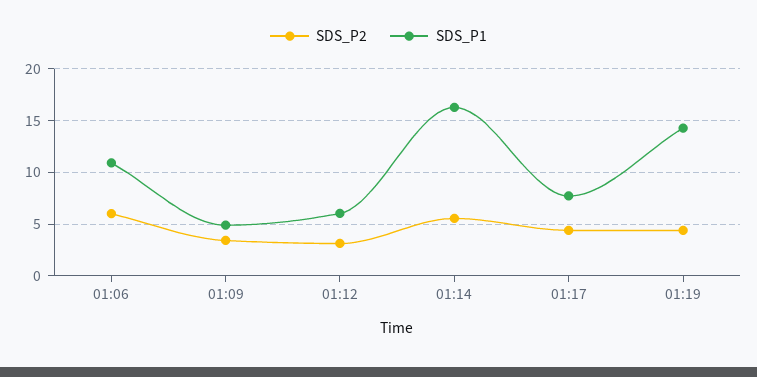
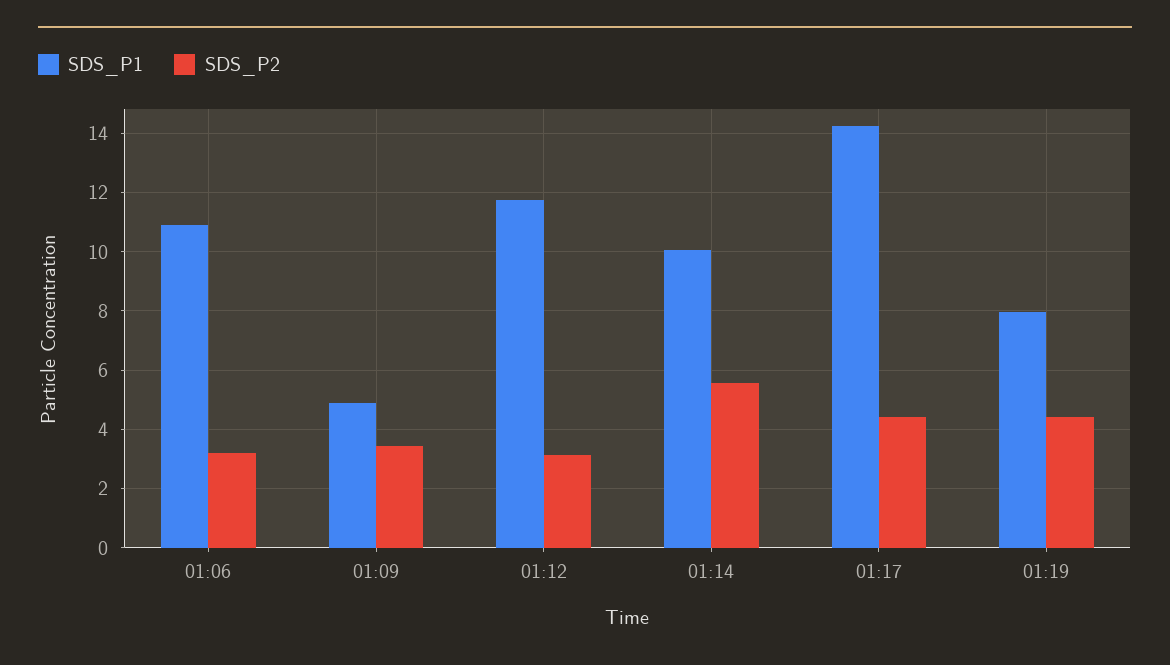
SDS_P2, 01:06: 6 -> 3.25
SDS_P1, 01:12: 6 -> 11.75
SDS_P1, 01:14: 16 -> 10
SDS_P1, 01:17: 8 -> 14.25
SDS_P1, 01:19: 14 -> 8

